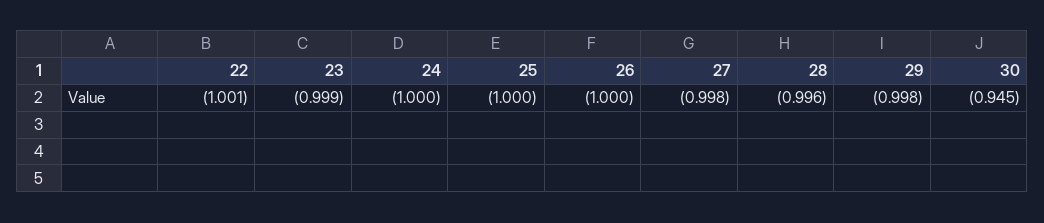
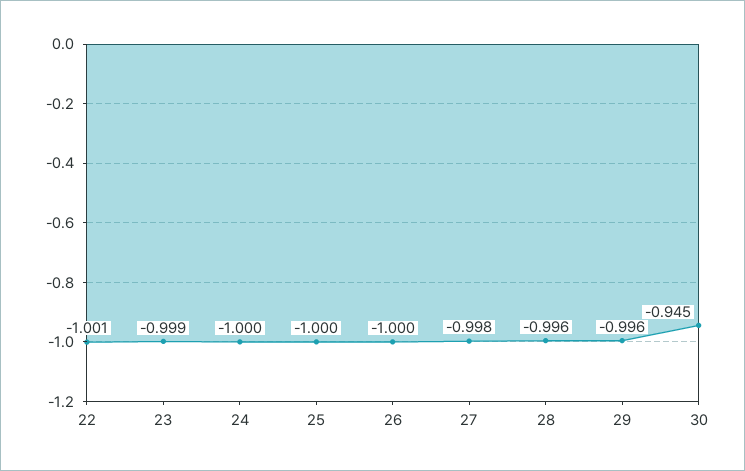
29: -0.998 -> -0.996

